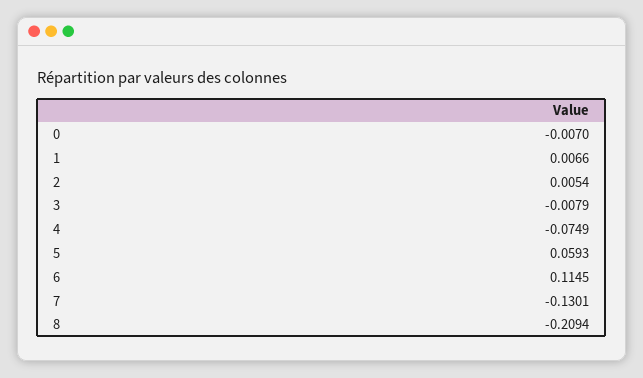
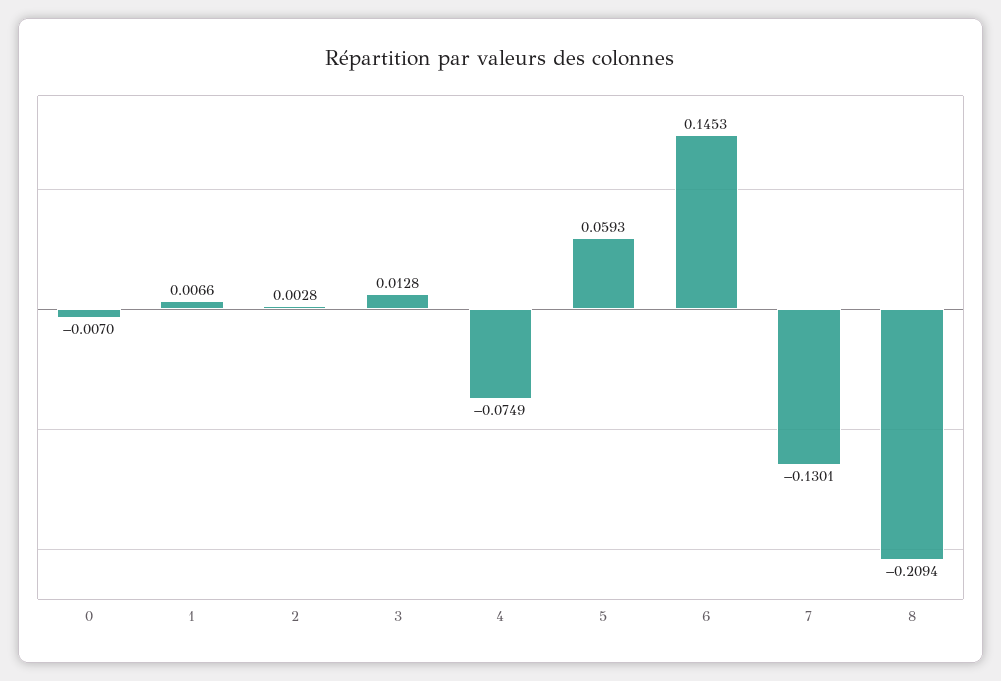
2: 0.0054 -> 0.0028
3: -0.0079 -> 0.0128
6: 0.1145 -> 0.1453

